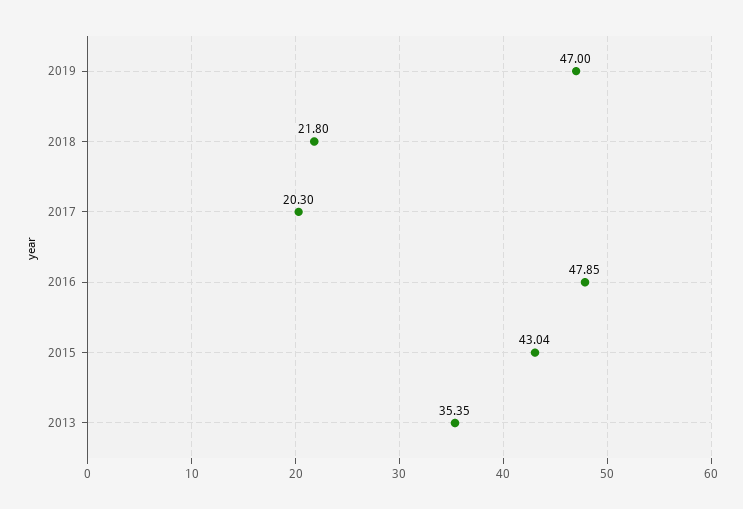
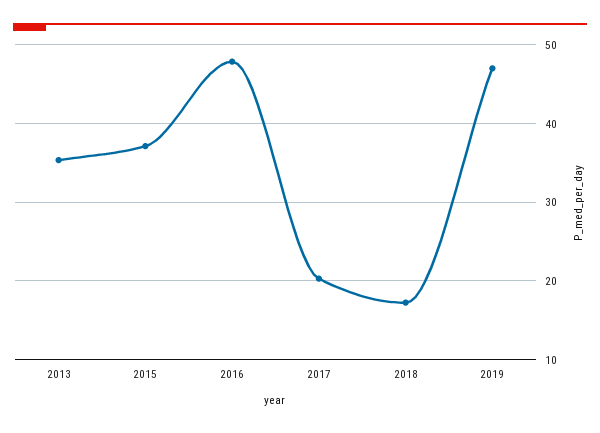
2018: 21.8 -> 17
2015: 43.04 -> 37

